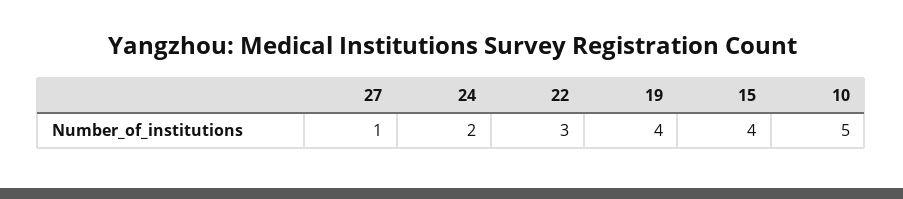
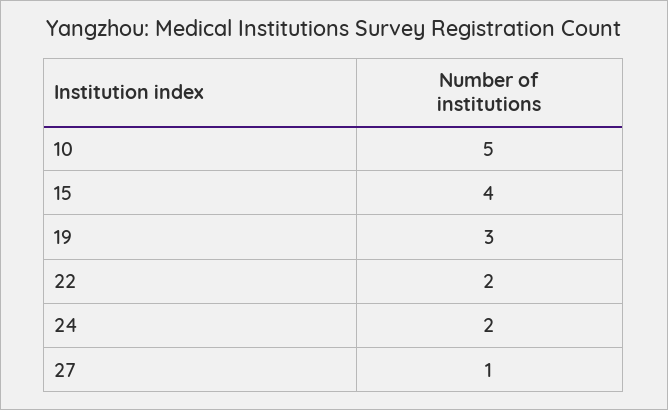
22: 3 -> 2
19: 4 -> 3

